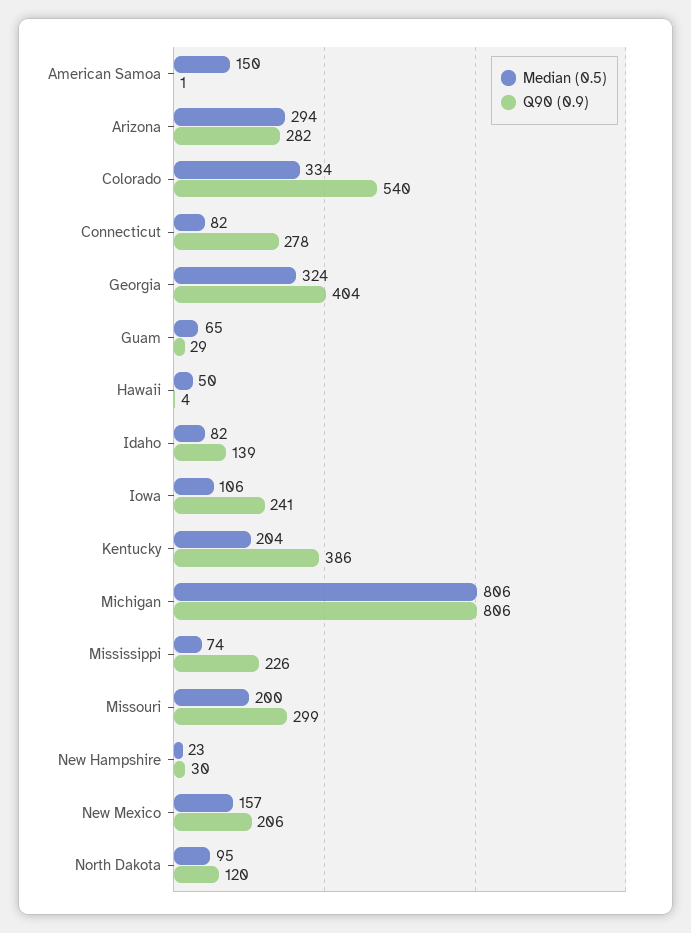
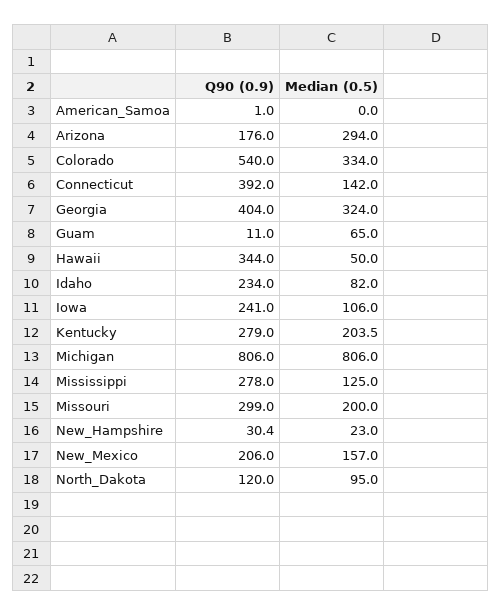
Median (0.5), American Samoa: 150 -> 0
Q90 (0.9), Arizona: 282 -> 176
Median (0.5), Connecticut: 82 -> 142
Q90 (0.9), Connecticut: 278 -> 392
Q90 (0.9), Guam: 29 -> 11
Q90 (0.9), Hawaii: 4 -> 344
Q90 (0.9), Idaho: 139 -> 234
Q90 (0.9), Kentucky: 386 -> 279
Median (0.5), Mississippi: 74 -> 125
Q90 (0.9), Mississippi: 226 -> 278

